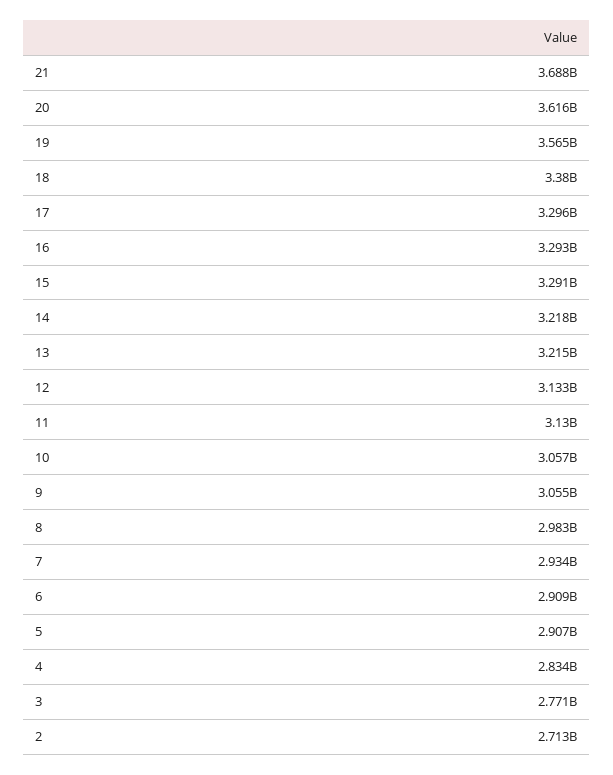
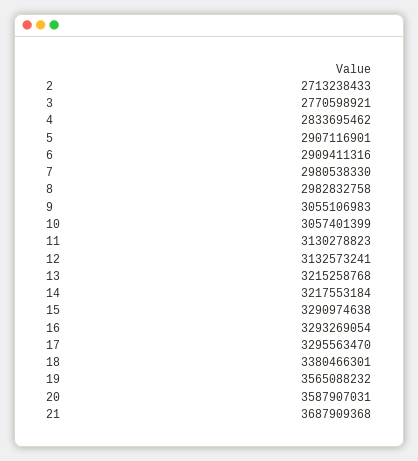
20: 3616000000 -> 3587907031
7: 2934000000 -> 2980538330

